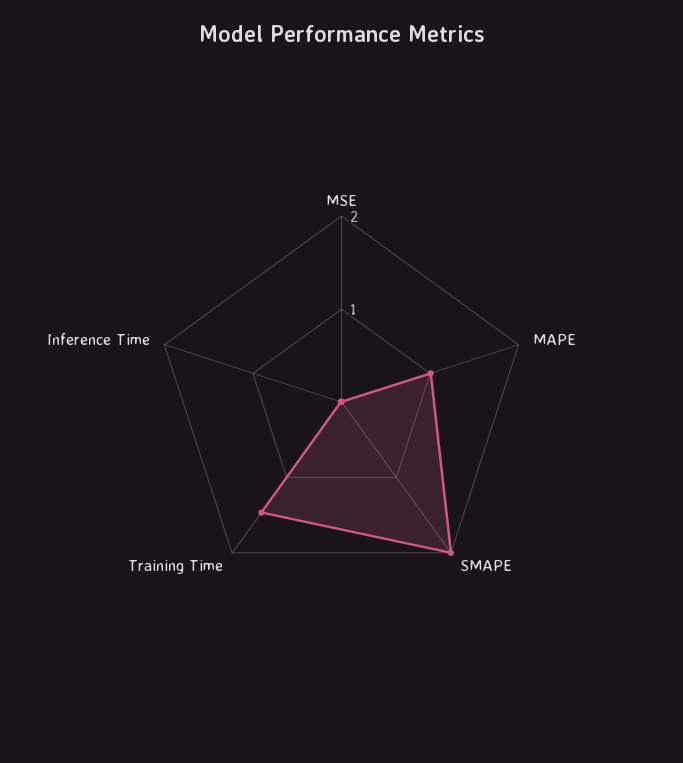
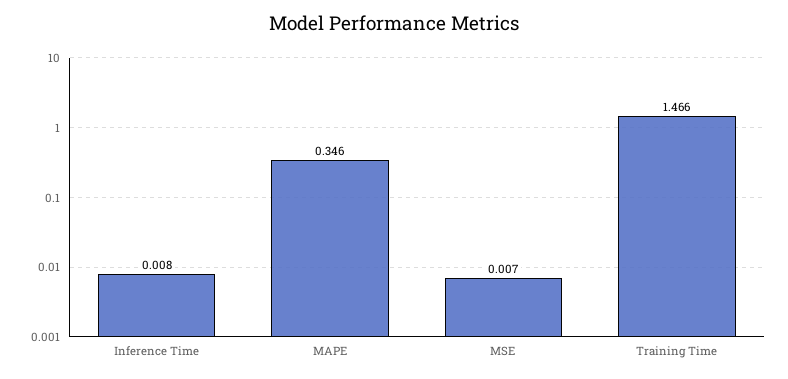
MAPE: 1 -> 0.346
SMAPE: 2 -> none

